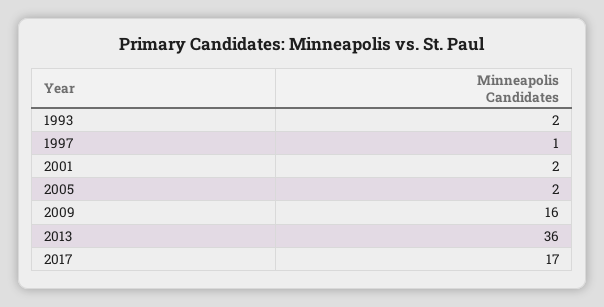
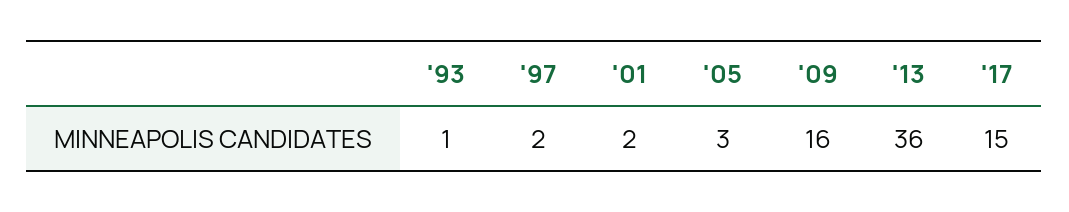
1993: 2 -> 1
1997: 1 -> 2
2005: 2 -> 3
2017: 17 -> 15

